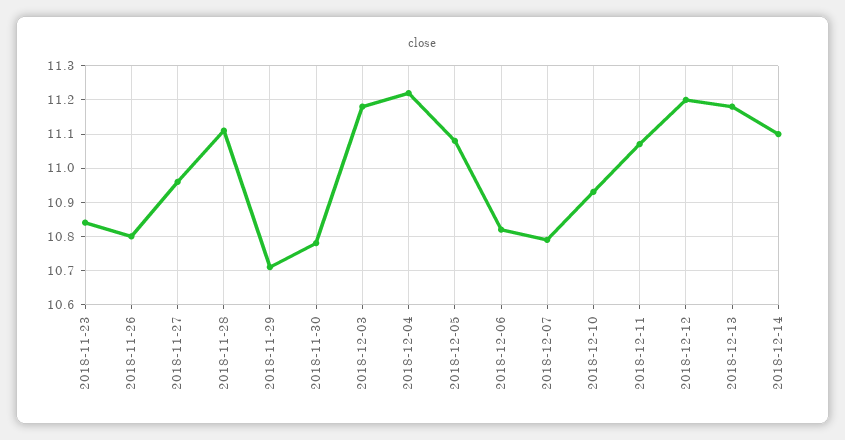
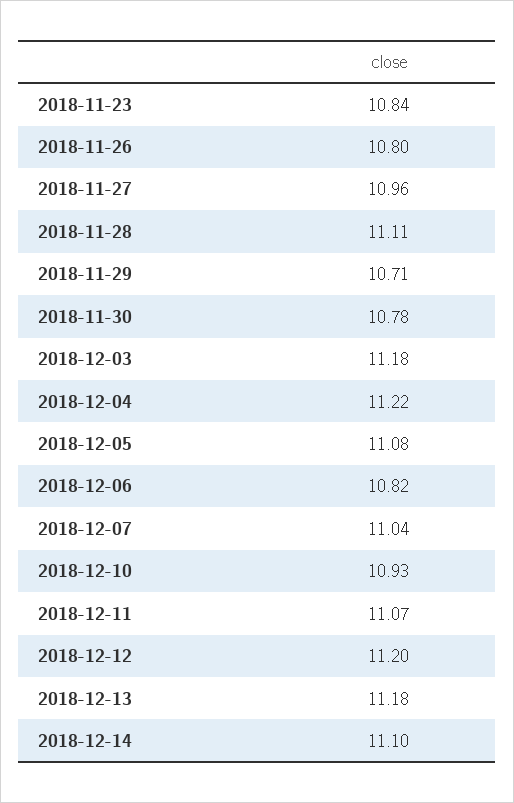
2018-12-07: 10.8 -> 11.04

